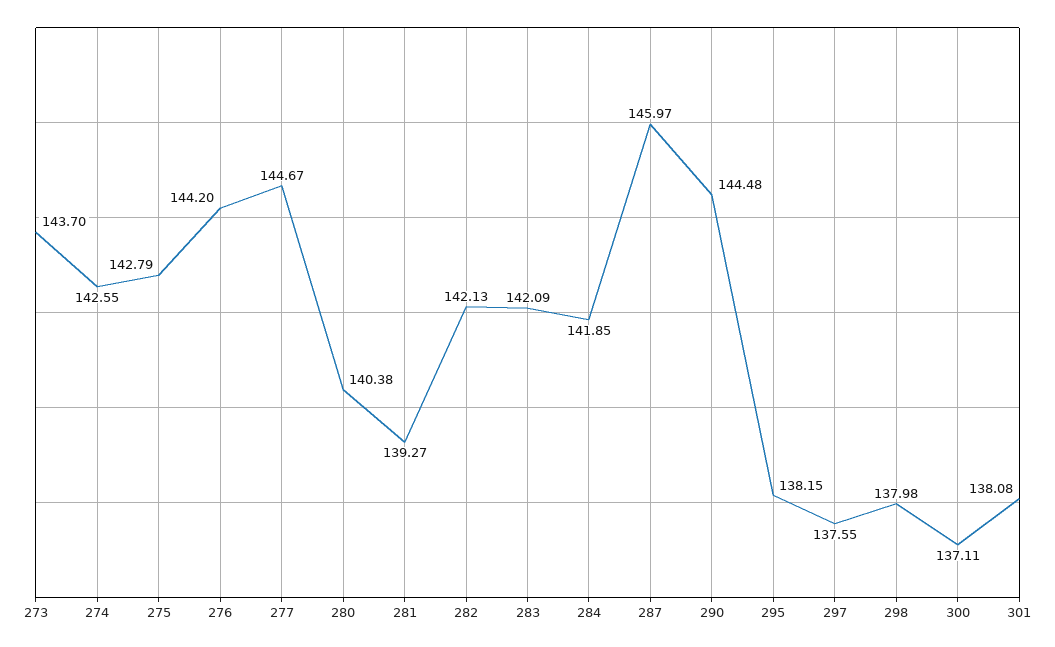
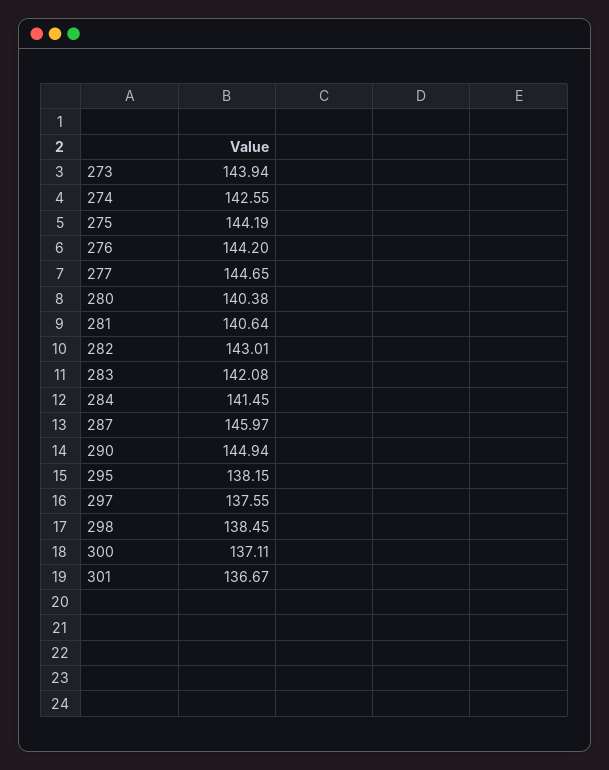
273: 143.7 -> 143.94
275: 142.79 -> 144.19
277: 144.67 -> 144.65
281: 139.27 -> 140.64
282: 142.13 -> 143.01
283: 142.09 -> 142.08
284: 141.85 -> 141.45
290: 144.48 -> 144.94
298: 137.98 -> 138.45
301: 138.08 -> 136.67

